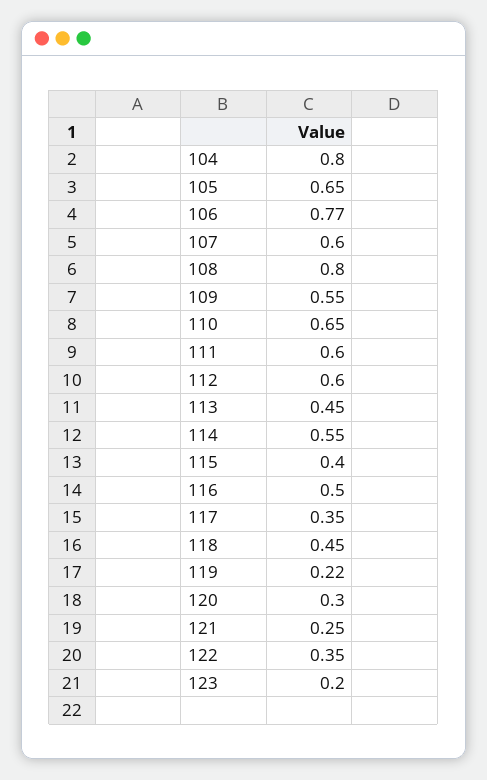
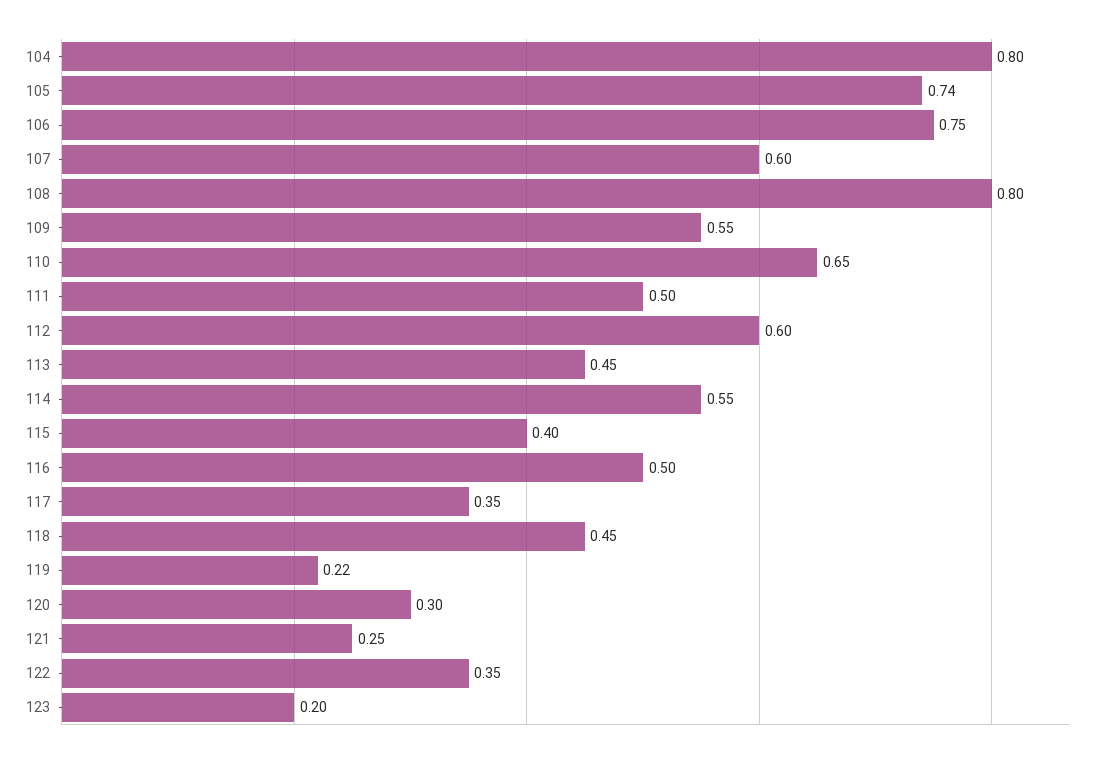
105: 0.65 -> 0.74
106: 0.77 -> 0.75
111: 0.6 -> 0.5

